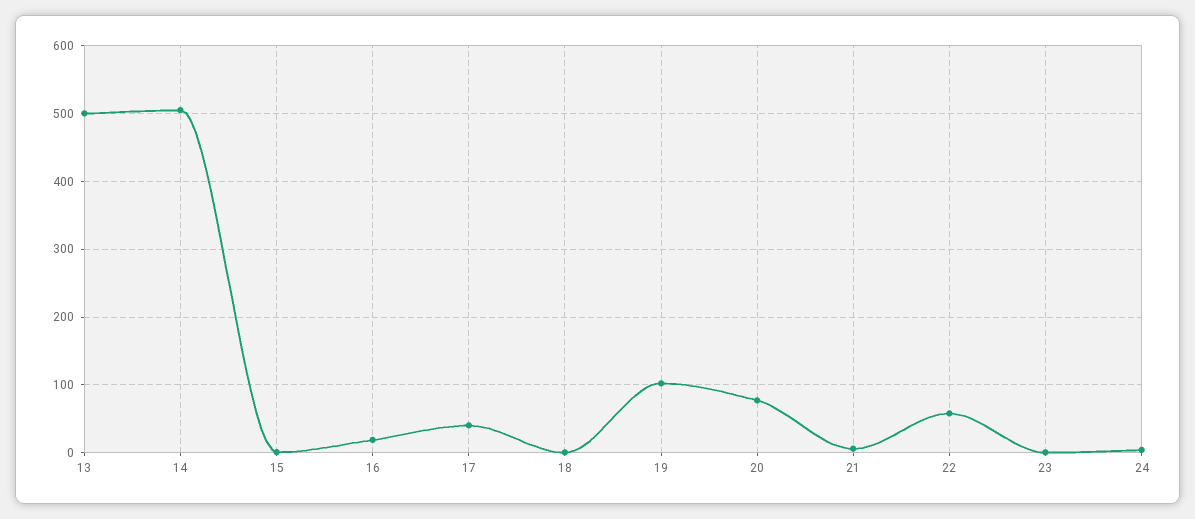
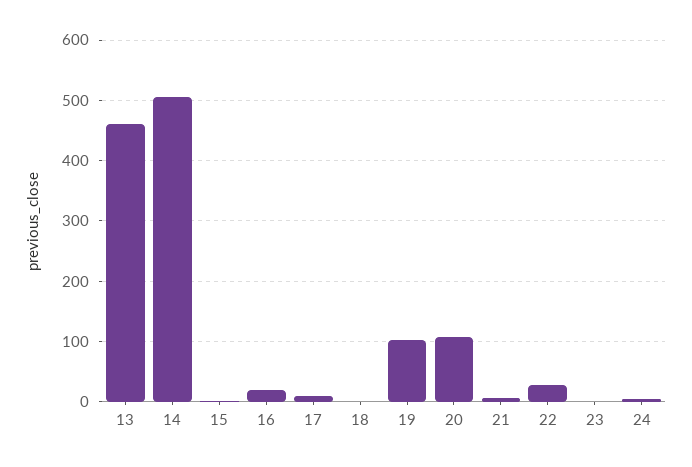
13: 500 -> 460
17: 40 -> 10
20: 80 -> 110
22: 60 -> 30

